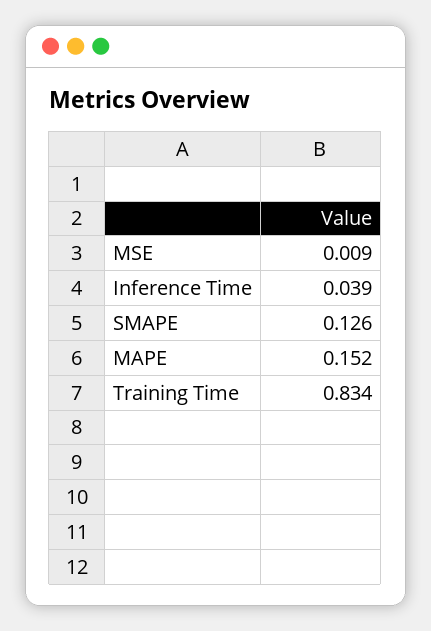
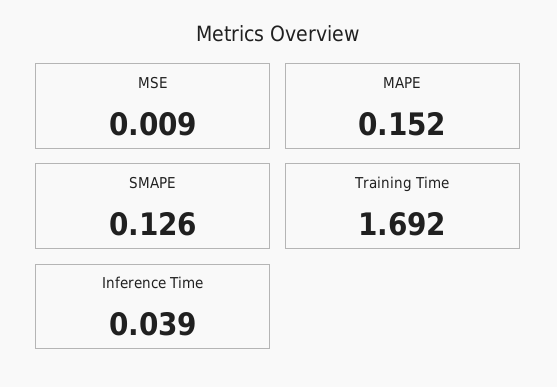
Training Time: 0.834 -> 1.692

